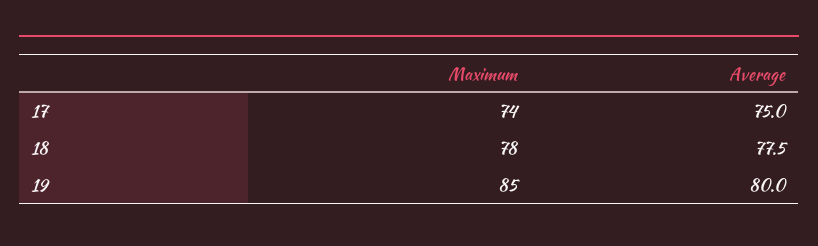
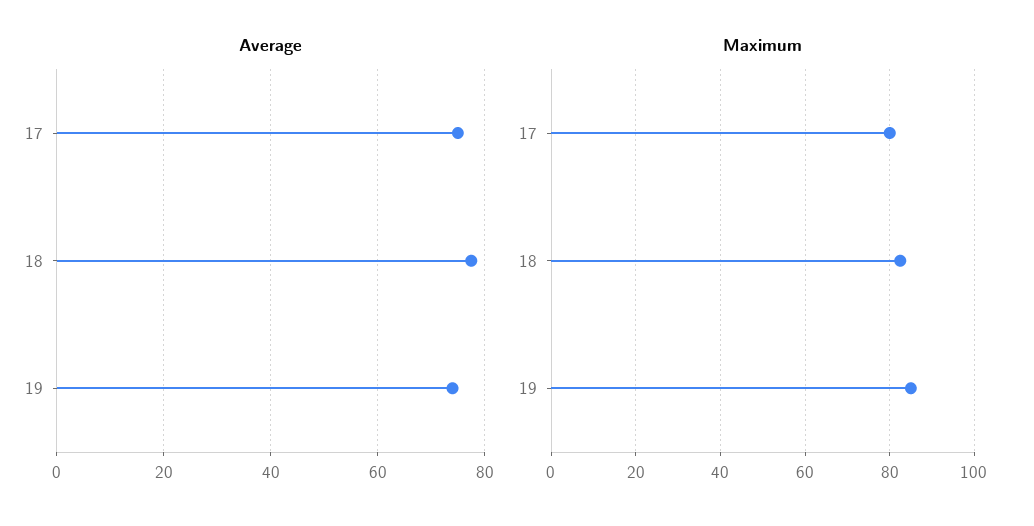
Maximum, 17: 74 -> 80
Maximum, 18: 78 -> 82
Average, 19: 80 -> 74

